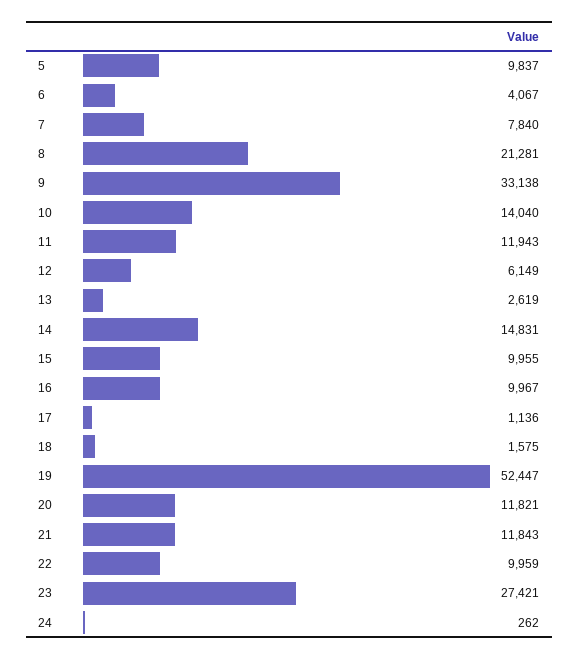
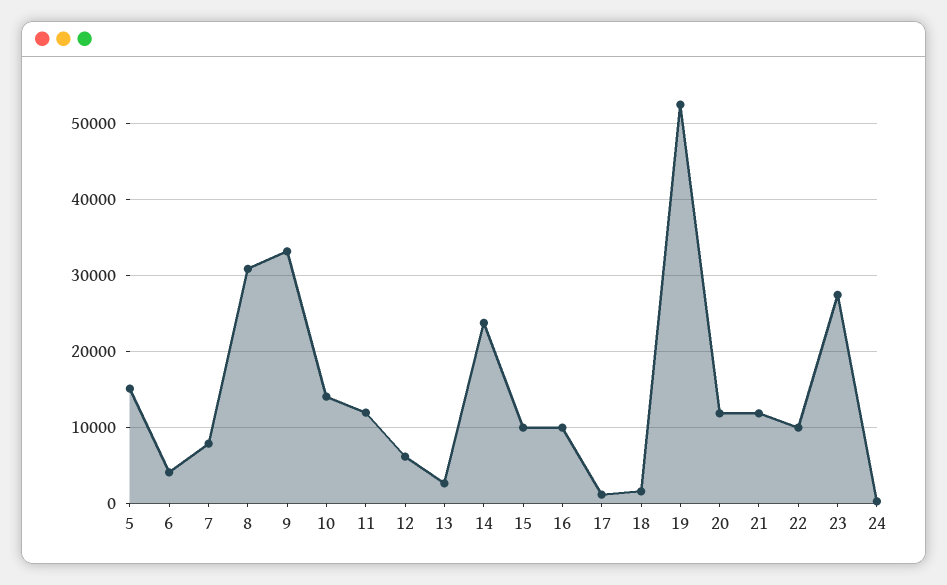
5: 9837 -> 15000
8: 21281 -> 31000
14: 14831 -> 24000

